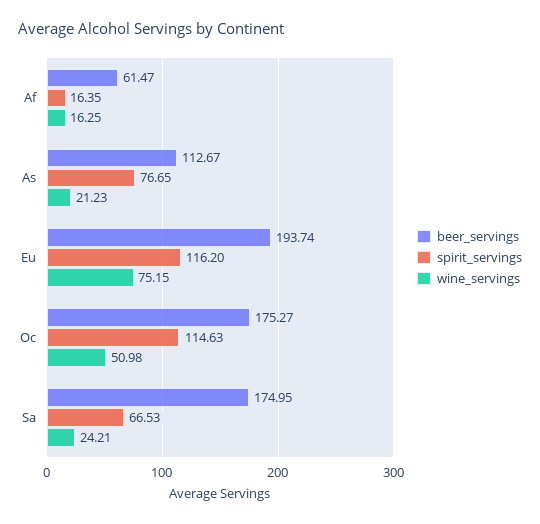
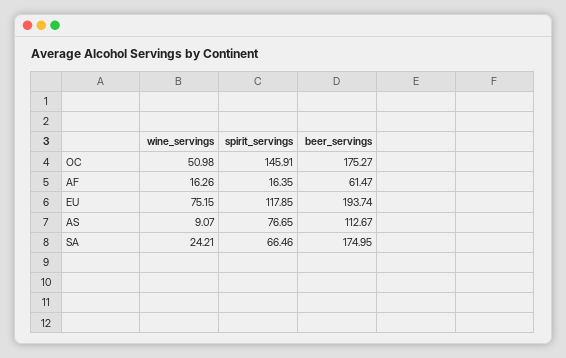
wine_servings, Af: 16.25 -> 16.26
wine_servings, As: 21.23 -> 9.07
spirit_servings, Eu: 116.2 -> 117.85
spirit_servings, Oc: 114.63 -> 145.91
spirit_servings, Sa: 66.53 -> 66.46

